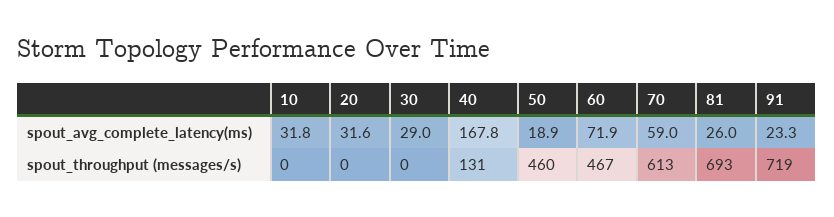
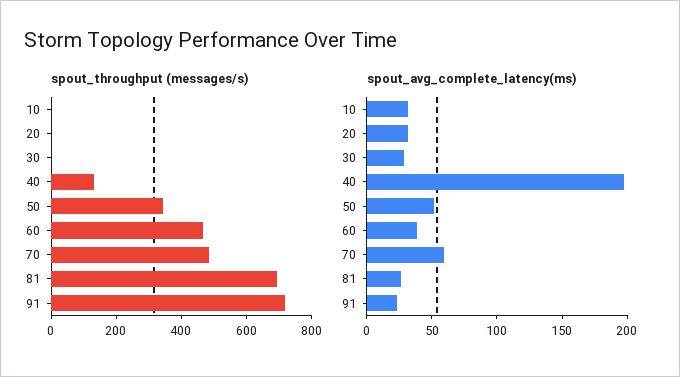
spout_avg_complete_latency(ms), 40: 167.8 -> 200
spout_avg_complete_latency(ms), 50: 18.9 -> 50
spout_avg_complete_latency(ms), 60: 71.9 -> 40
spout_throughput (messages/s), 50: 460 -> 350
spout_throughput (messages/s), 70: 613 -> 500

